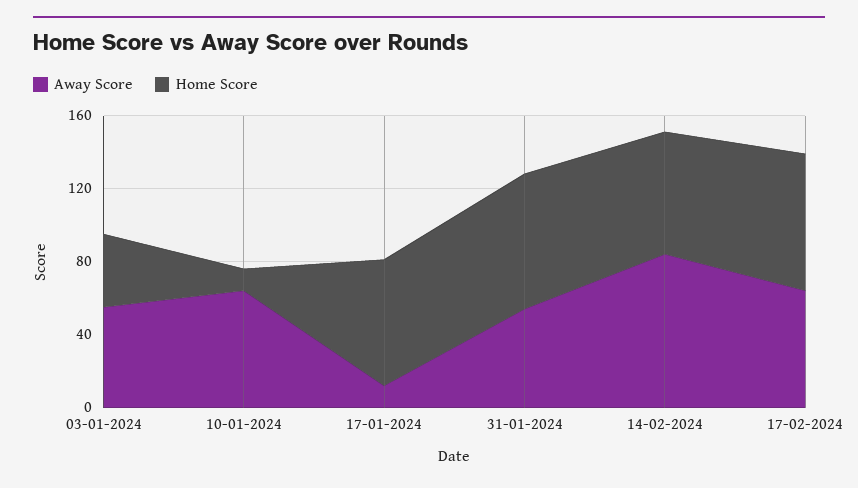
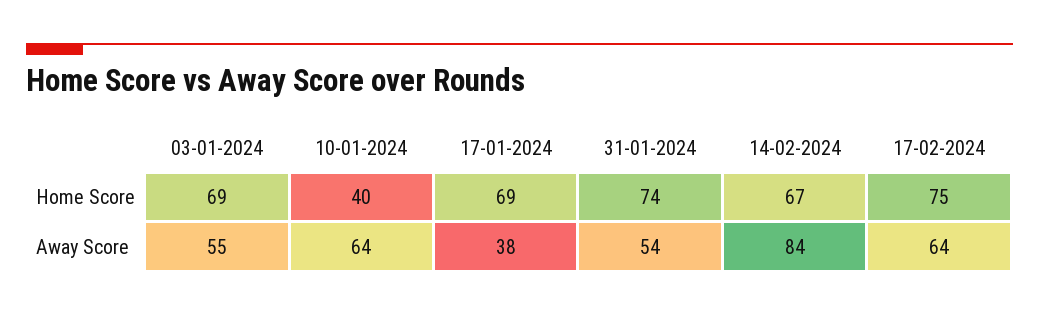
Home Score, 03-01-2024: 40 -> 69
Home Score, 10-01-2024: 10 -> 40
Away Score, 17-01-2024: 10 -> 38

